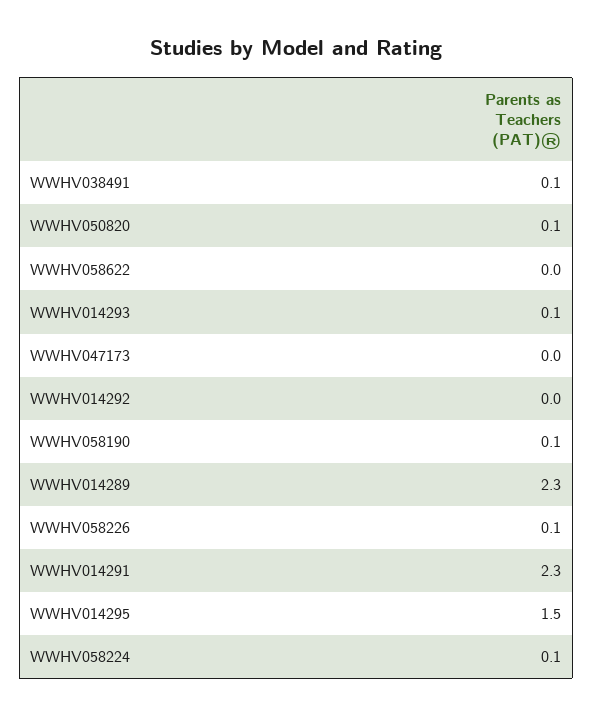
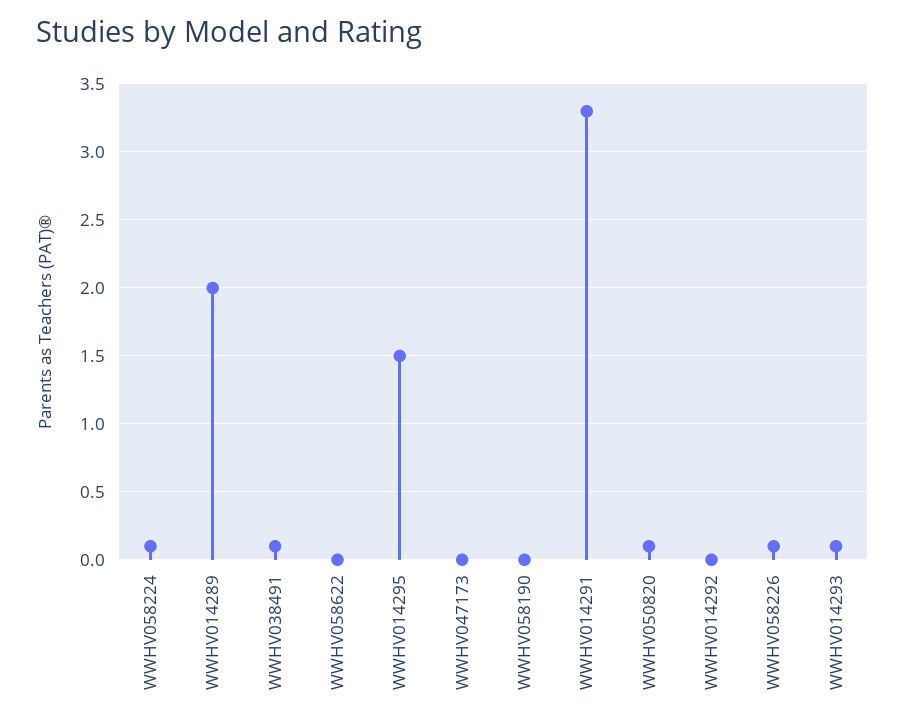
WWHV058190: 0.1 -> 0
WWHV014289: 2.3 -> 2
WWHV014291: 2.3 -> 3.3

